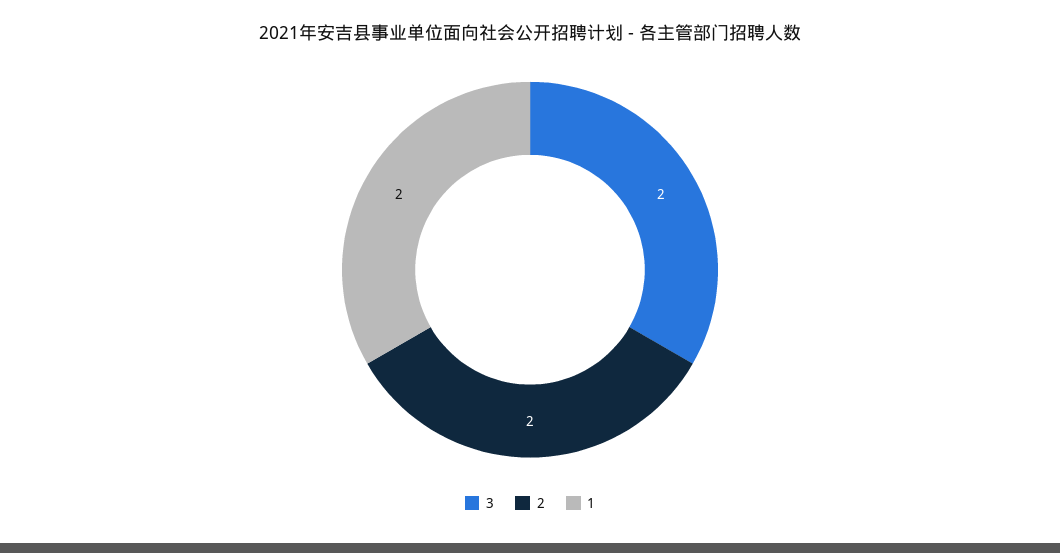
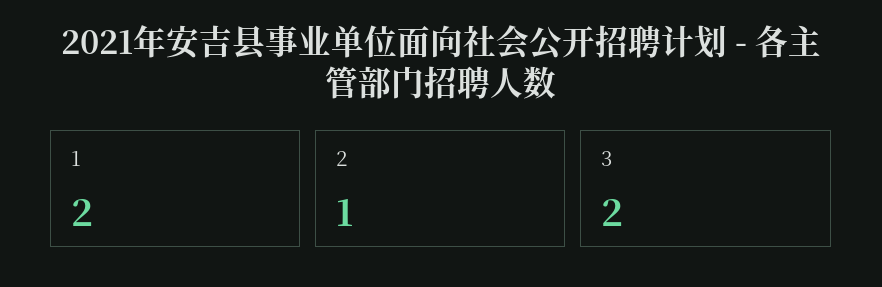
2: 2 -> 1

